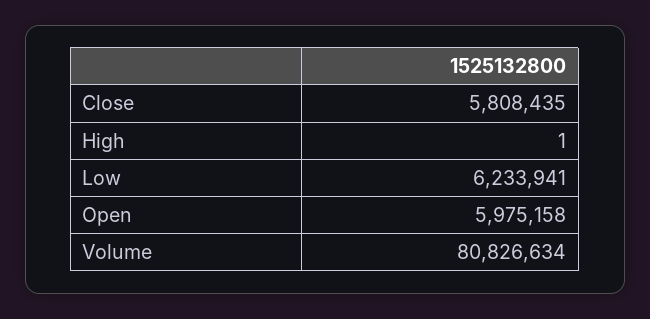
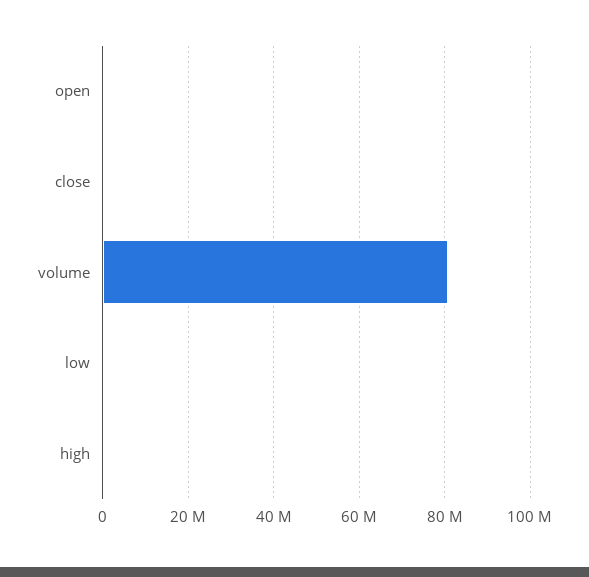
Close: 5808435 -> 0
Low: 6233941 -> 0
Open: 5975158 -> 0

